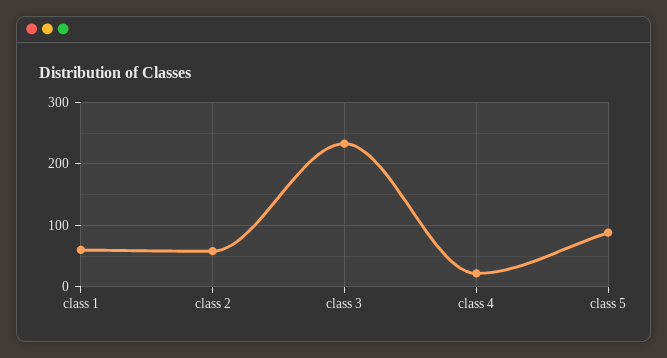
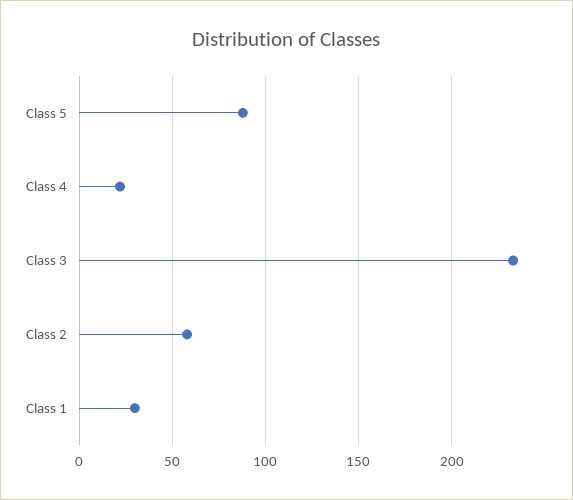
class 1: 60 -> 30

